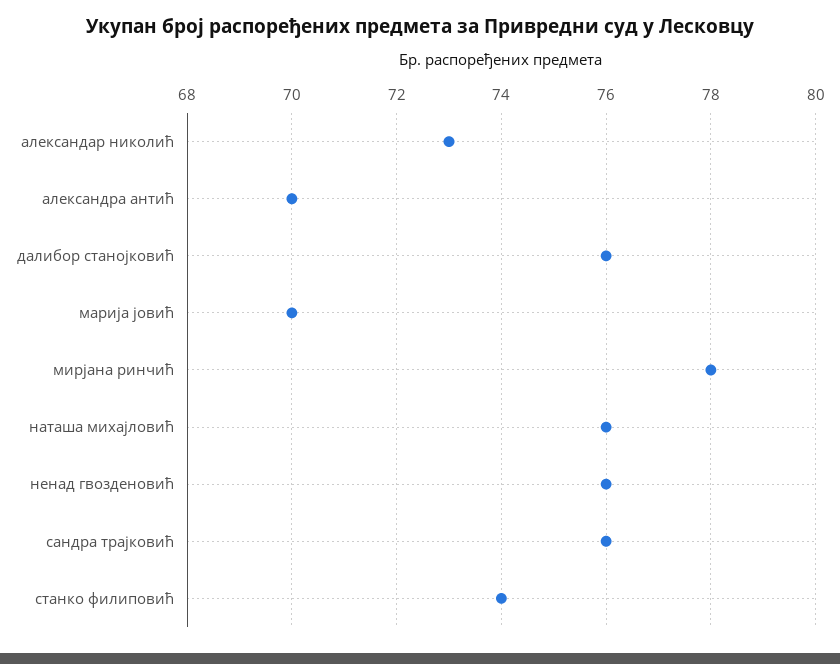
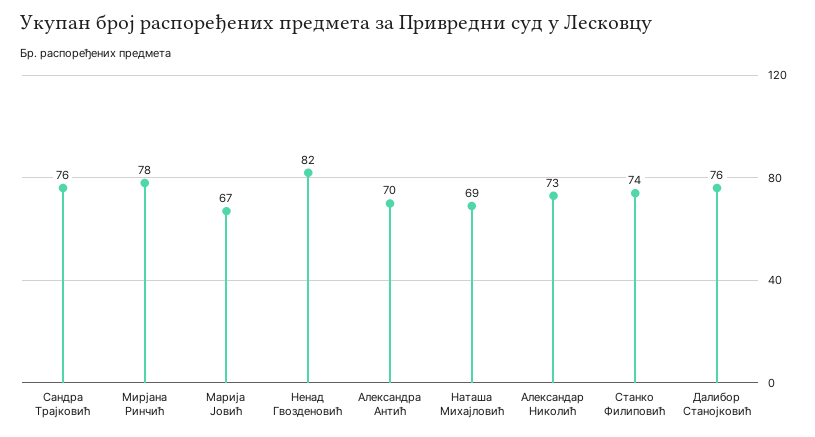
марија јовић: 70 -> 67
наташа михајловић: 76 -> 69
ненад гвозденовић: 76 -> 82

